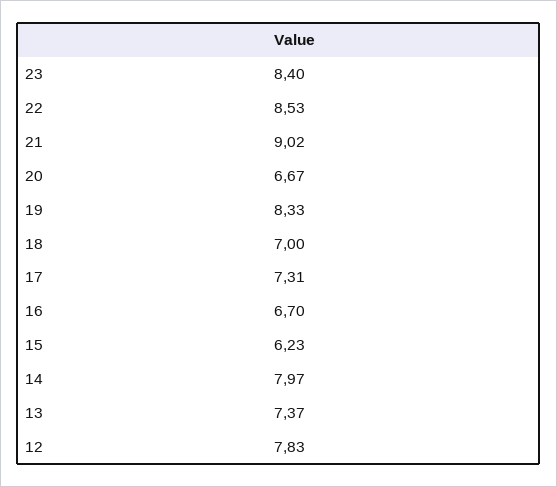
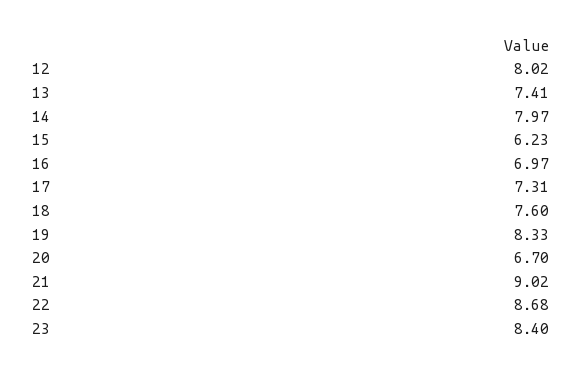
22: 8.53 -> 8.68
20: 6.67 -> 6.7
18: 7 -> 7.6
16: 6.7 -> 6.97
13: 7.37 -> 7.41
12: 7.83 -> 8.02

